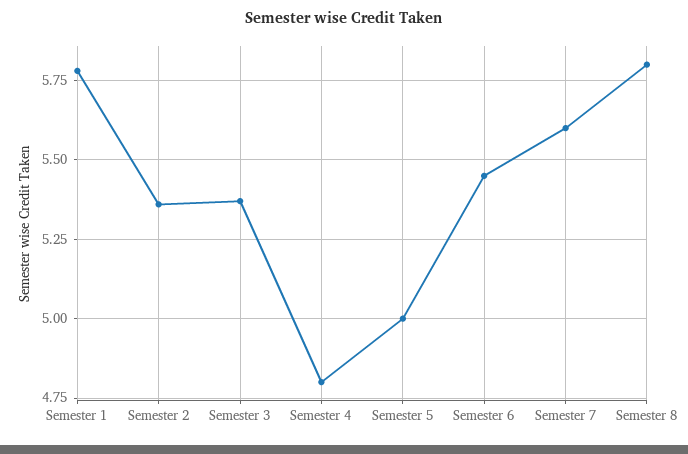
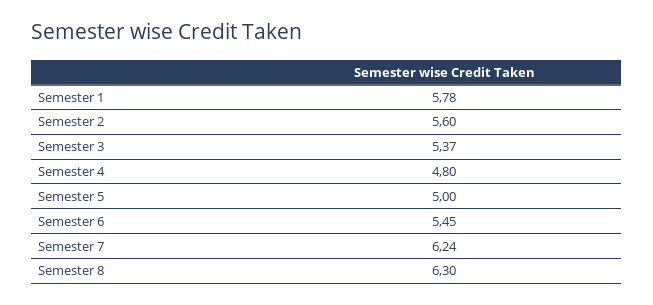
Semester 2: 5.35 -> 5.6
Semester 7: 5.6 -> 6.24
Semester 8: 5.8 -> 6.3

